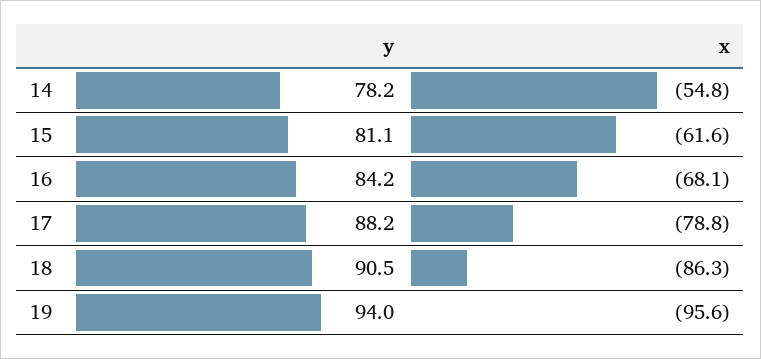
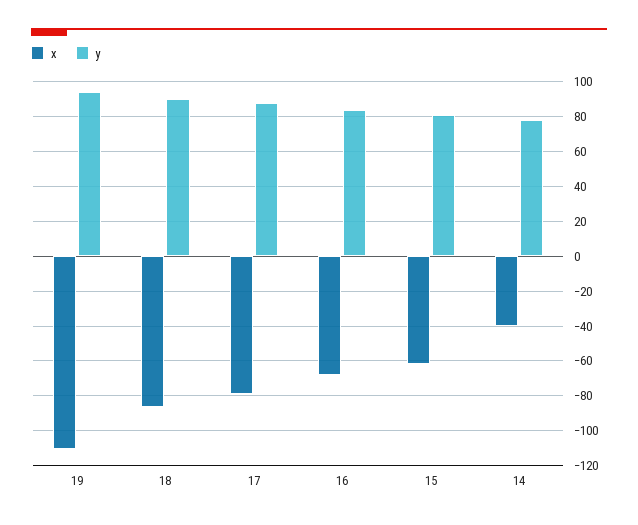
x, 14: -54.8 -> -40
x, 19: -95.6 -> -110

